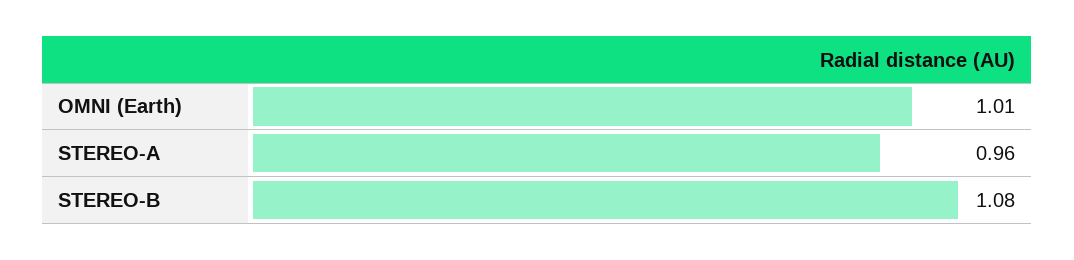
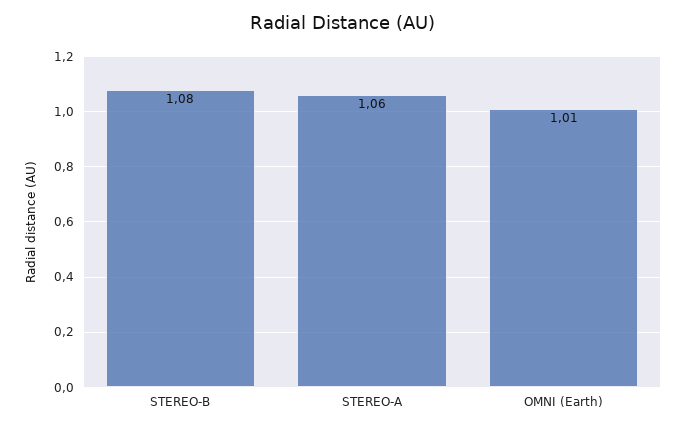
STEREO-A: 0.96 -> 1.06

